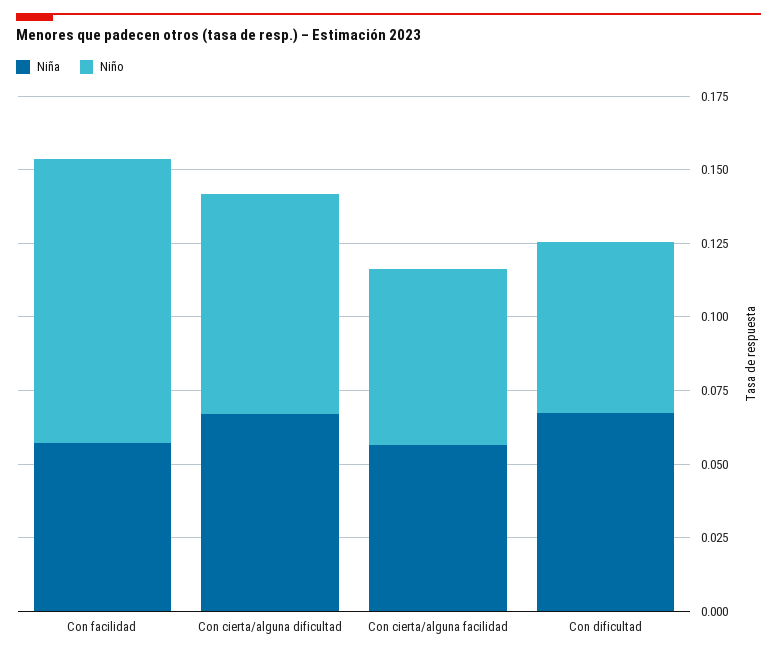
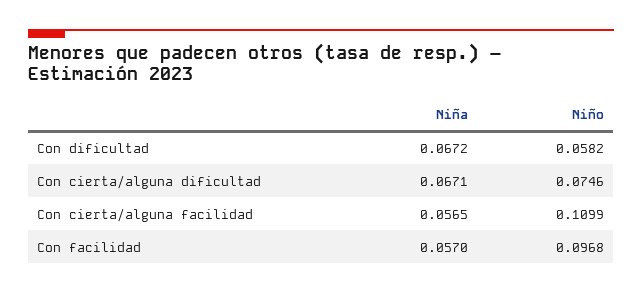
Niño, Con cierta/alguna facilidad: 0.06 -> 0.1099

